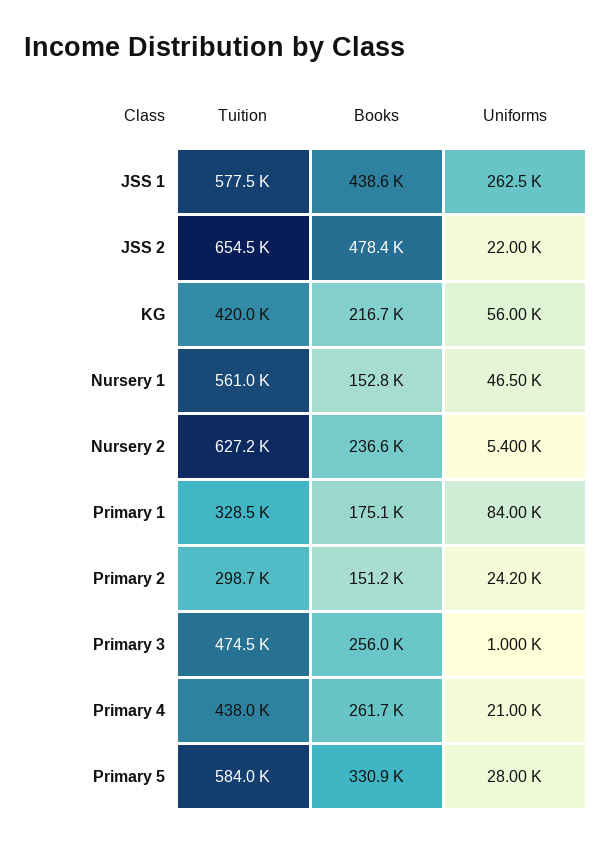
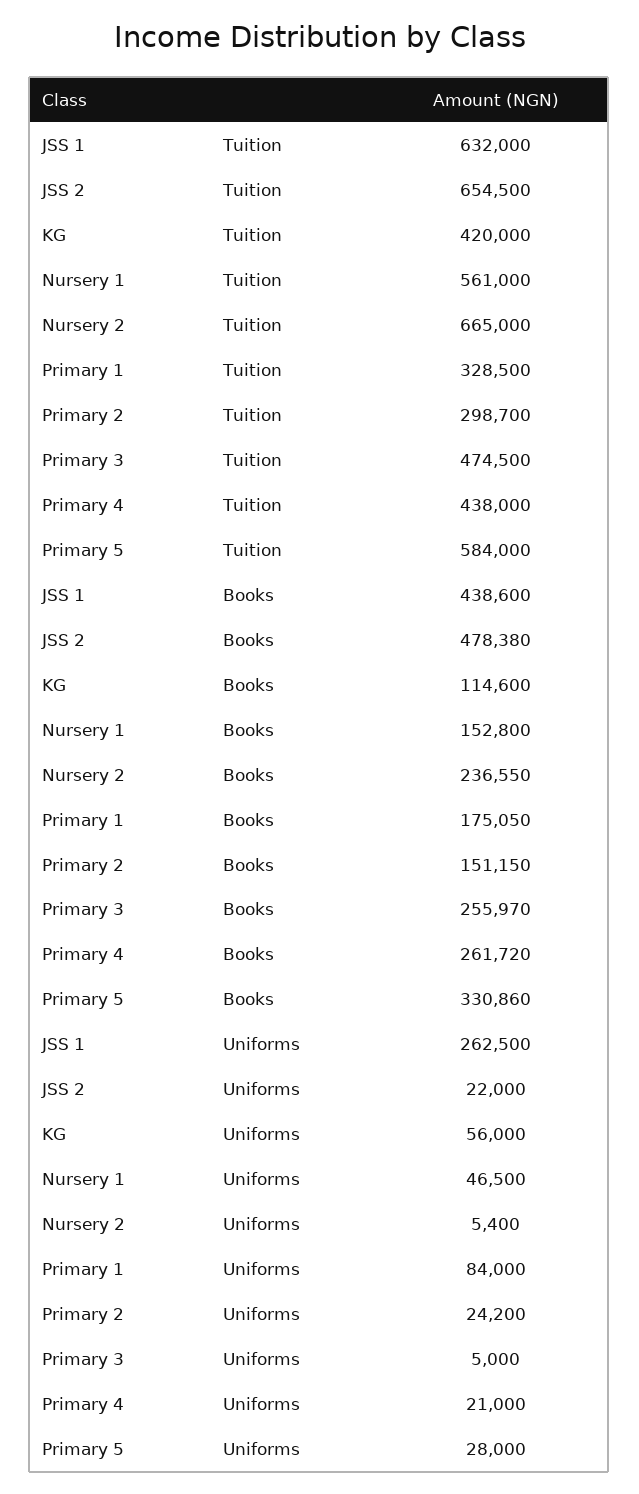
Tuition, JSS 1: 577500 -> 632000
Books, KG: 216700 -> 114600
Tuition, Nursery 2: 627200 -> 665000
Uniforms, Primary 3: 1000 -> 5000

